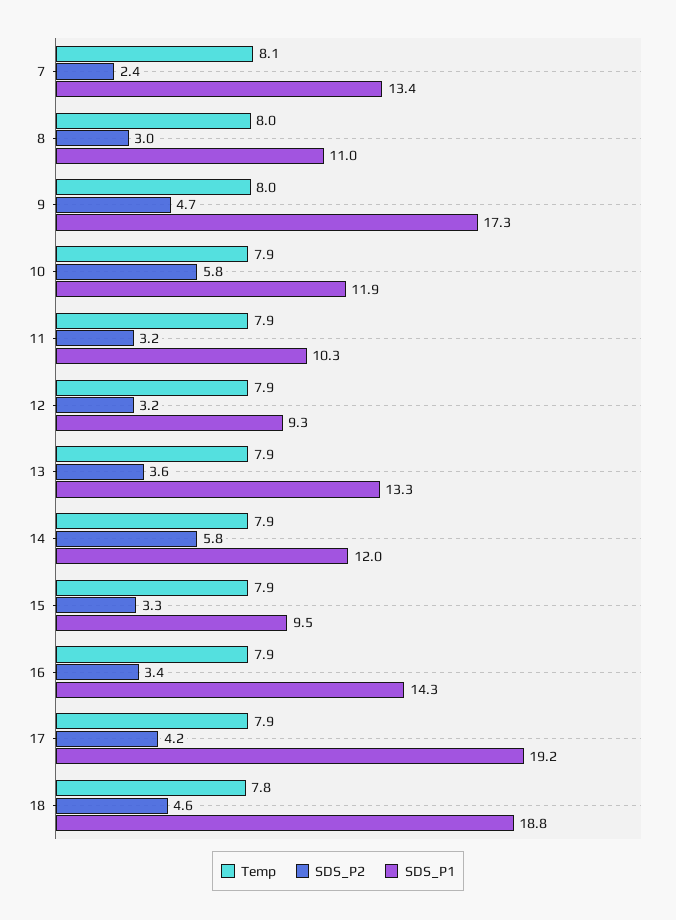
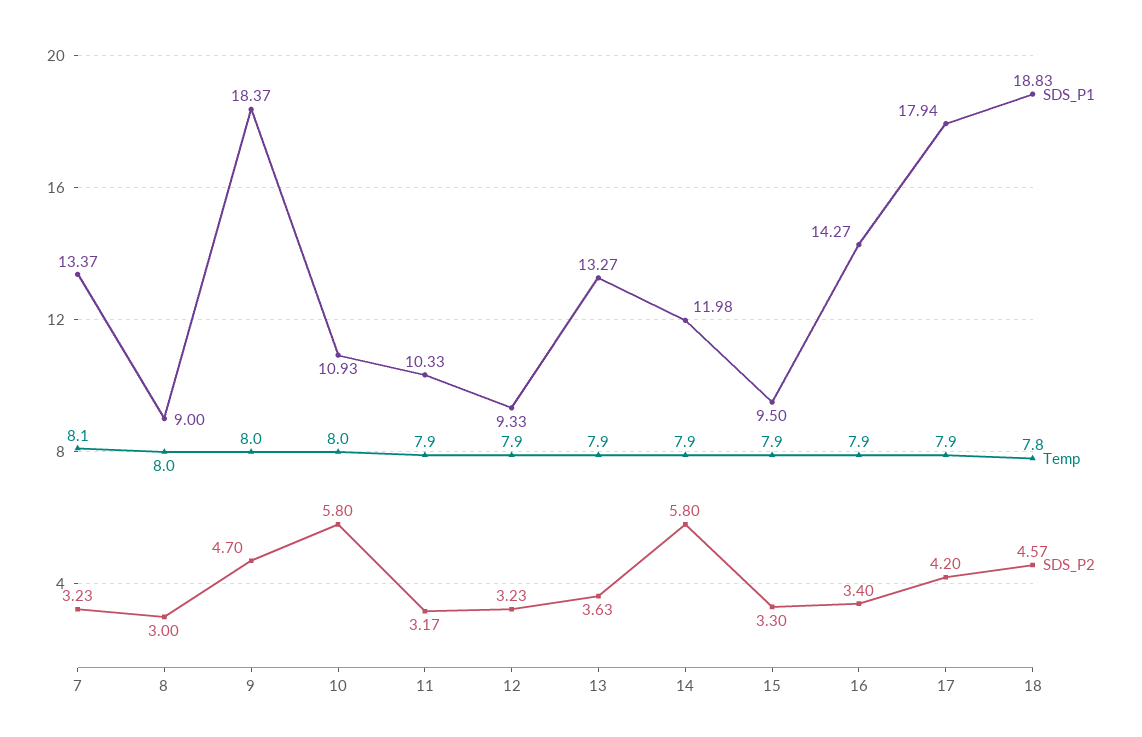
SDS_P2, 7: 2.4 -> 3.23
SDS_P1, 8: 11 -> 9
SDS_P1, 9: 17.3 -> 18.37
Temp, 10: 7.9 -> 8
SDS_P1, 10: 11.9 -> 10.93
SDS_P1, 17: 19.2 -> 17.94

